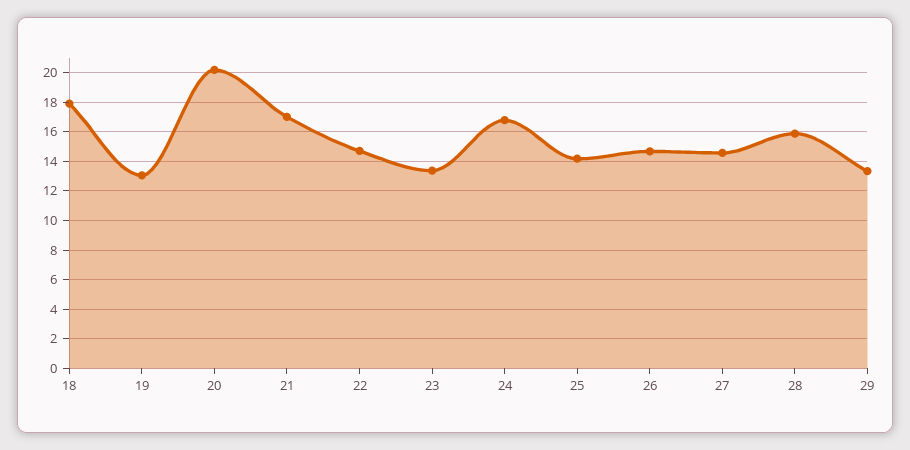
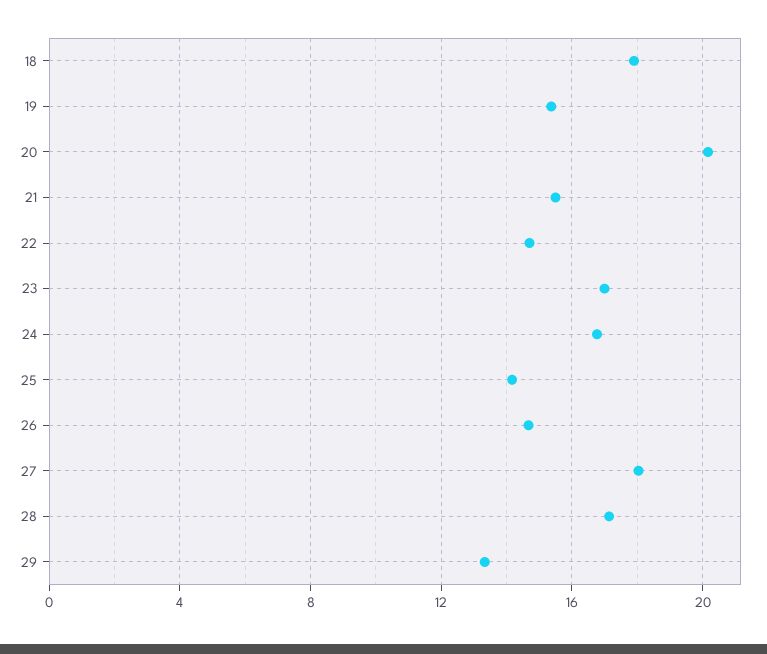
19: 13 -> 15.5
21: 17 -> 15.5
23: 13.5 -> 17
27: 14.5 -> 18
28: 16 -> 17

